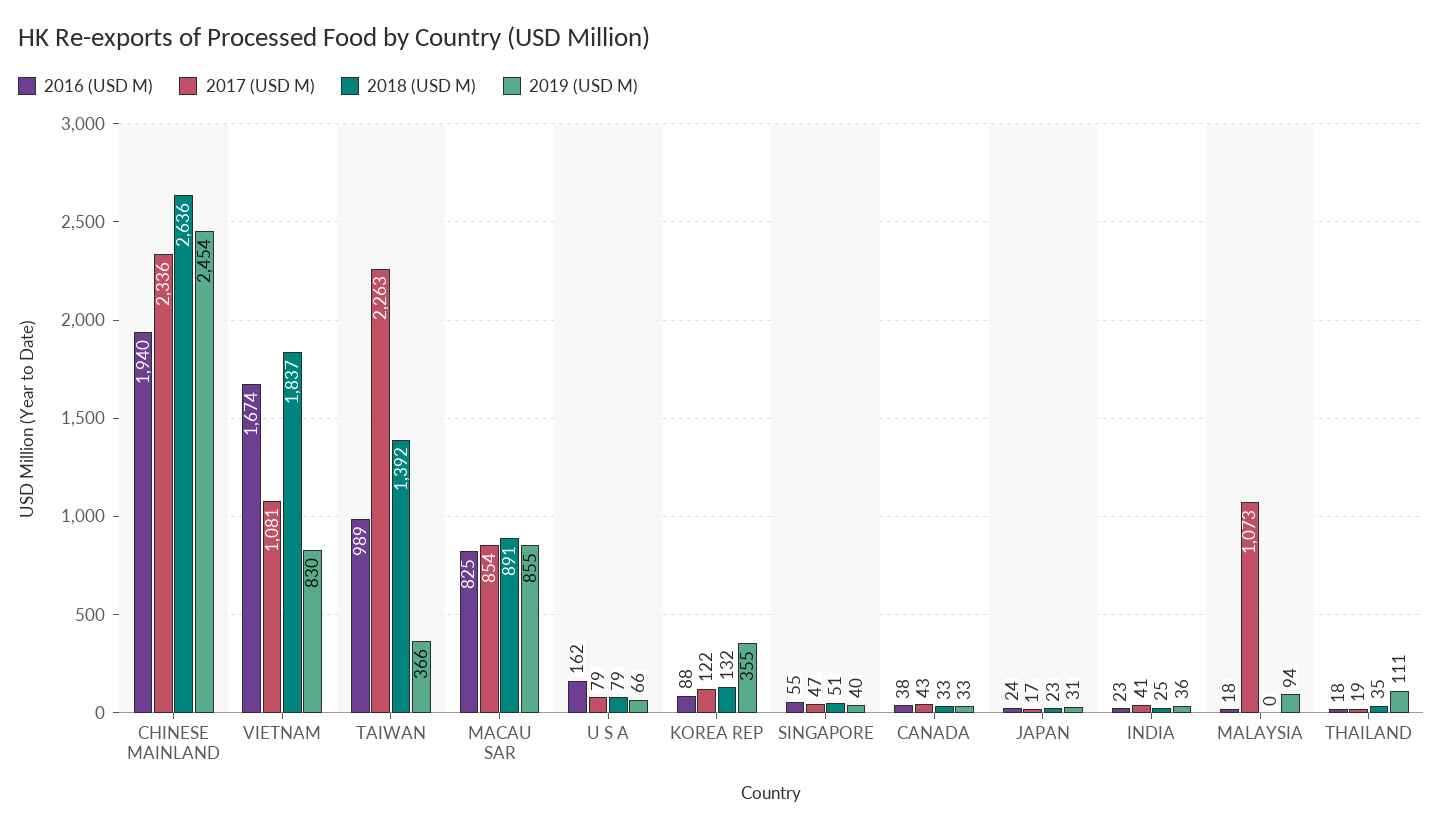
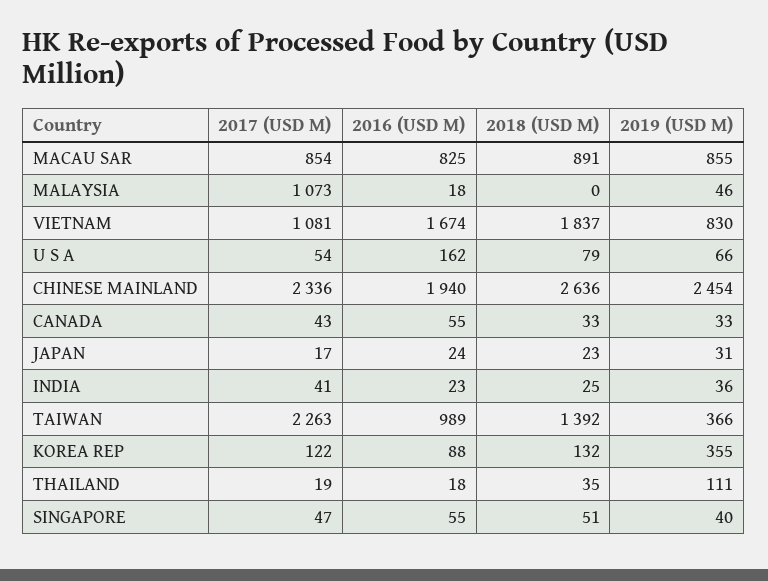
2017 (USD M), U S A: 79 -> 54
2016 (USD M), CANADA: 38 -> 55
2019 (USD M), MALAYSIA: 94 -> 46

